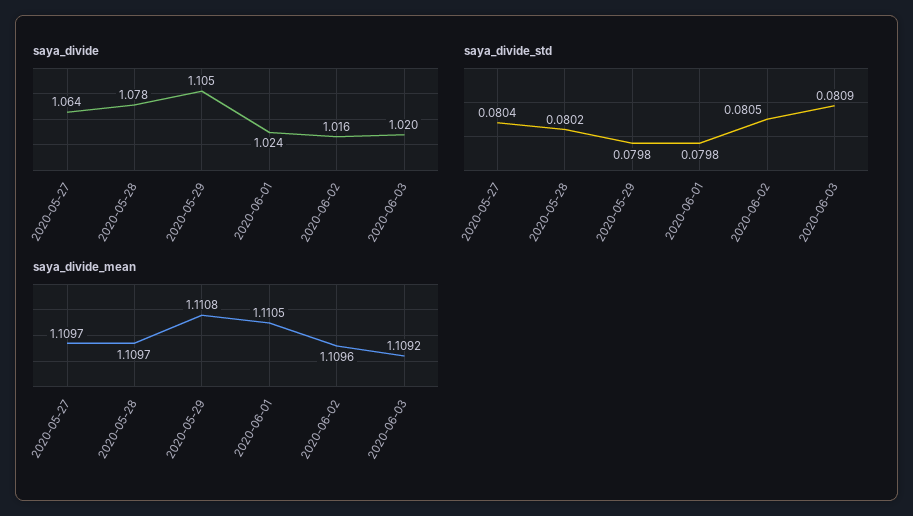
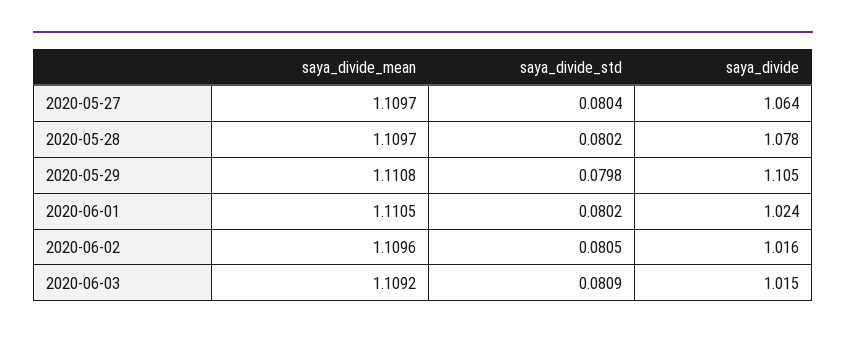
saya_divide, 2020-06-03: 1.02 -> 1.015
saya_divide_std, 2020-06-01: 0.0798 -> 0.0802

